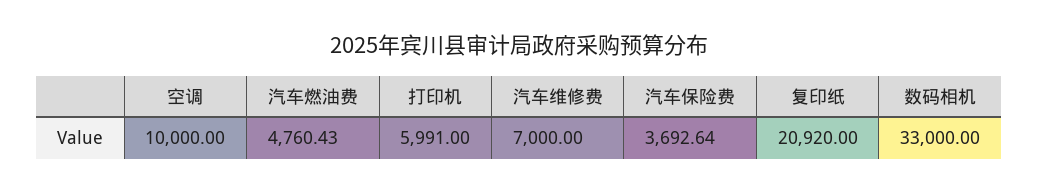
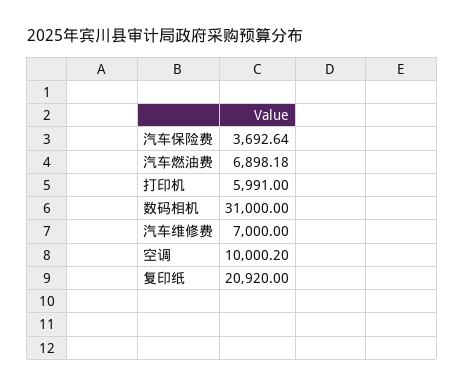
空调: 10000 -> 10000.2
汽车燃油费: 4760.43 -> 6898.18
数码相机: 33000 -> 31000

